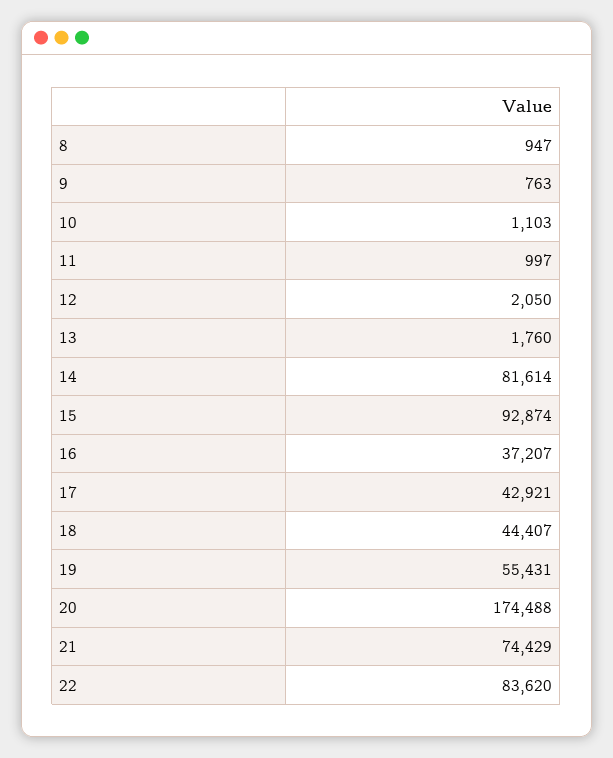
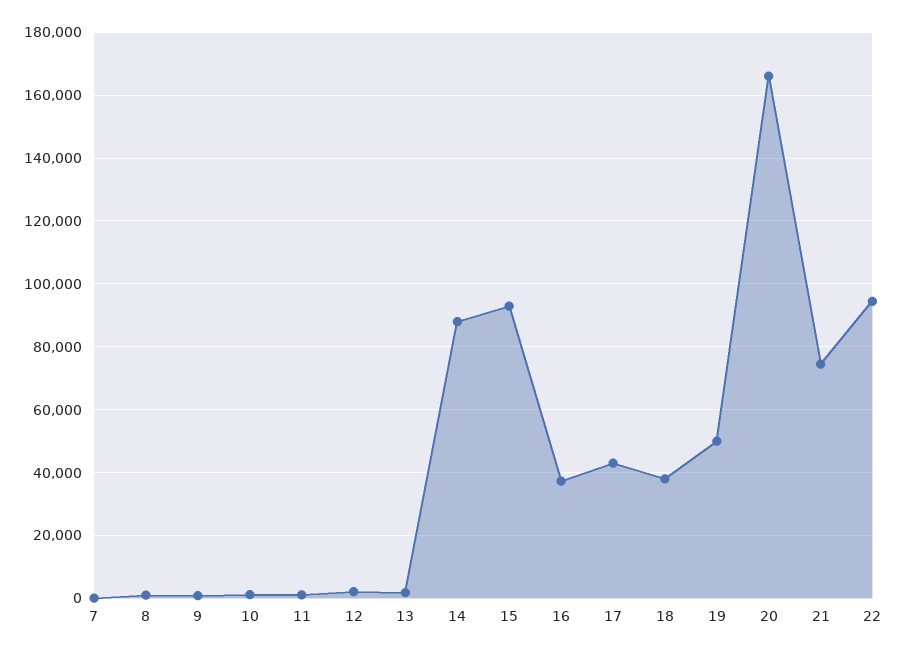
14: 81614 -> 88000
18: 44407 -> 38000
19: 55431 -> 50000
20: 174488 -> 166000
22: 83620 -> 94000
7: none -> 0

